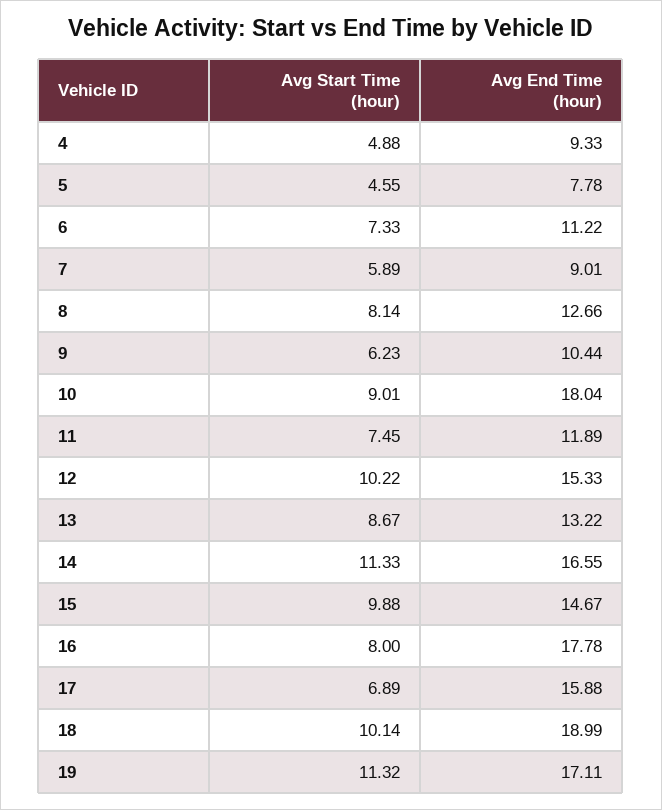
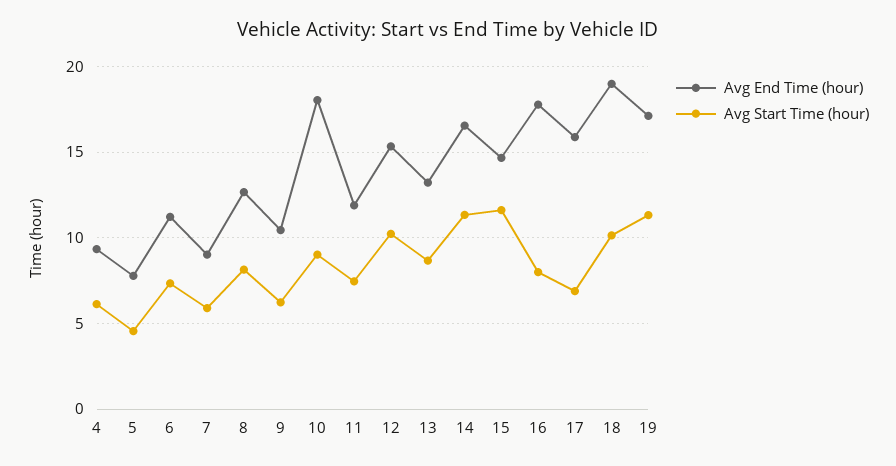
Avg Start Time (hour), 4: 4.88 -> 6
Avg Start Time (hour), 15: 9.88 -> 11.5

